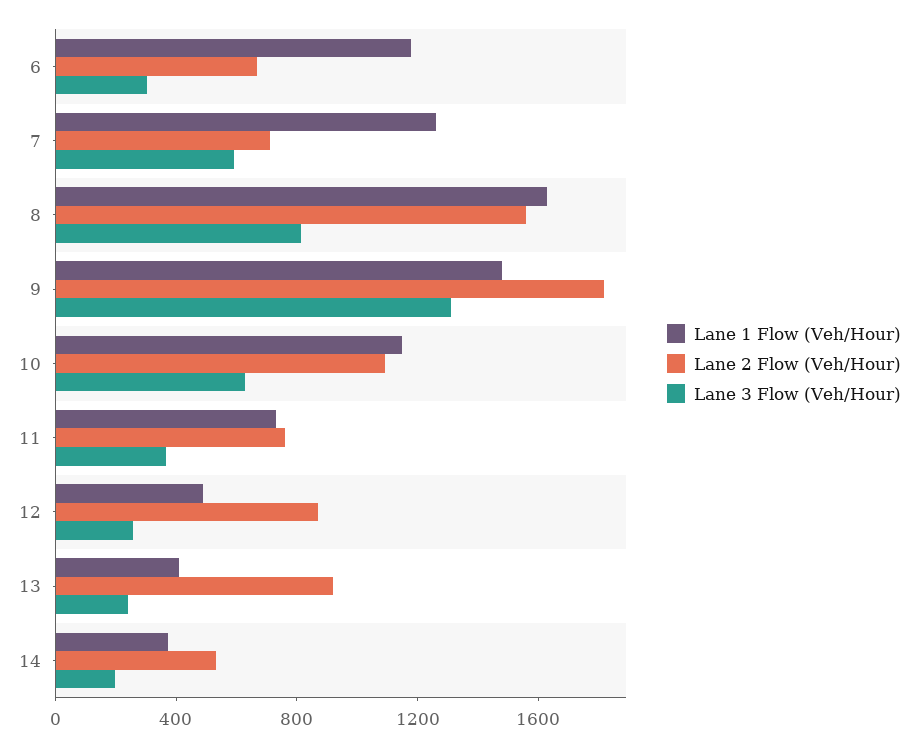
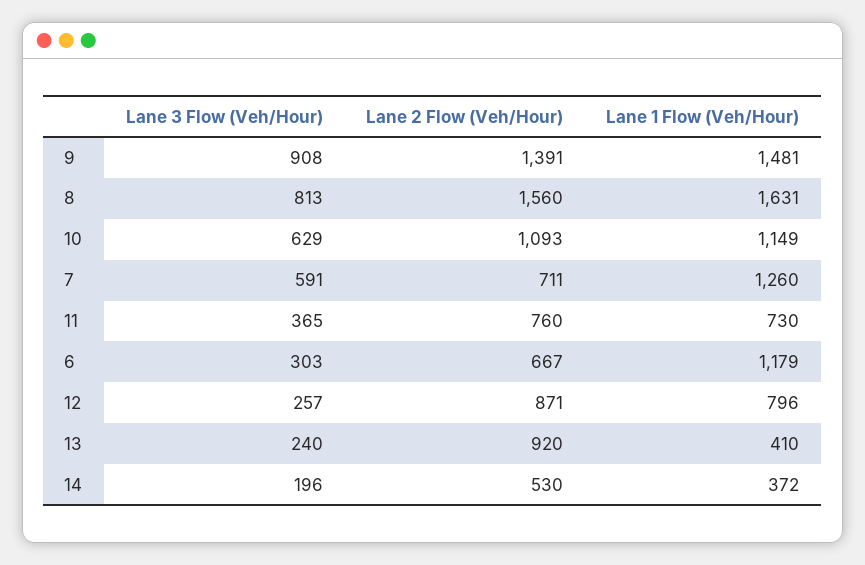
Lane 2 Flow (Veh/Hour), 9: 1800 -> 1391
Lane 3 Flow (Veh/Hour), 9: 1300 -> 908
Lane 1 Flow (Veh/Hour), 12: 500 -> 796

